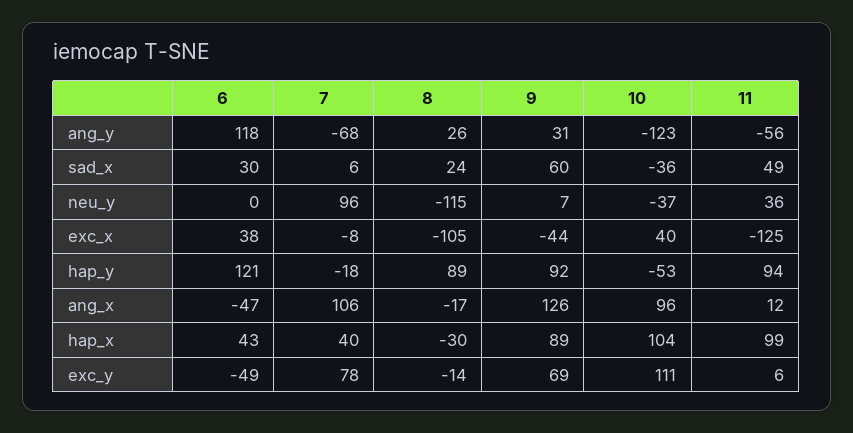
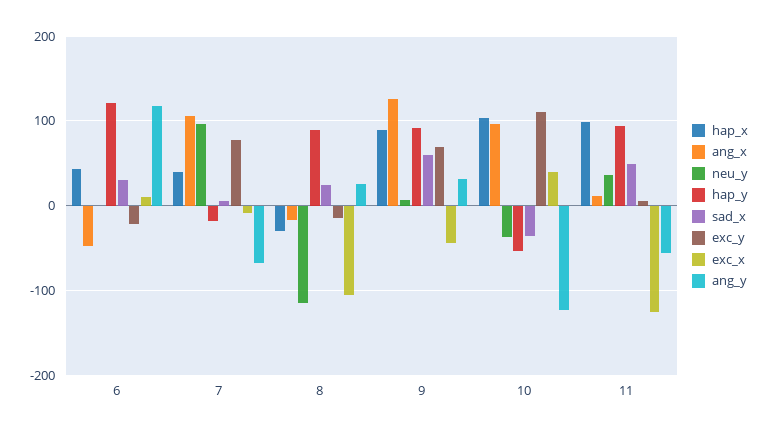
exc_x, 6: 38 -> 10
exc_y, 6: -49 -> -20

